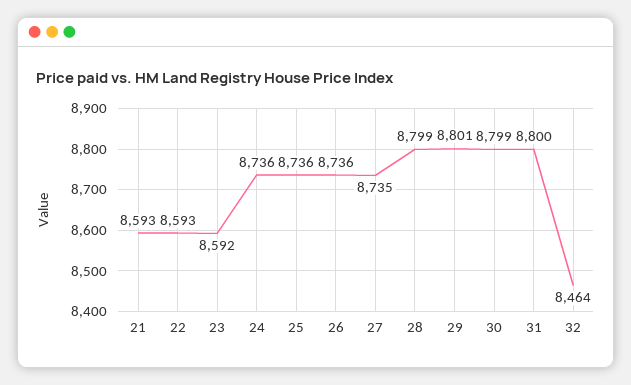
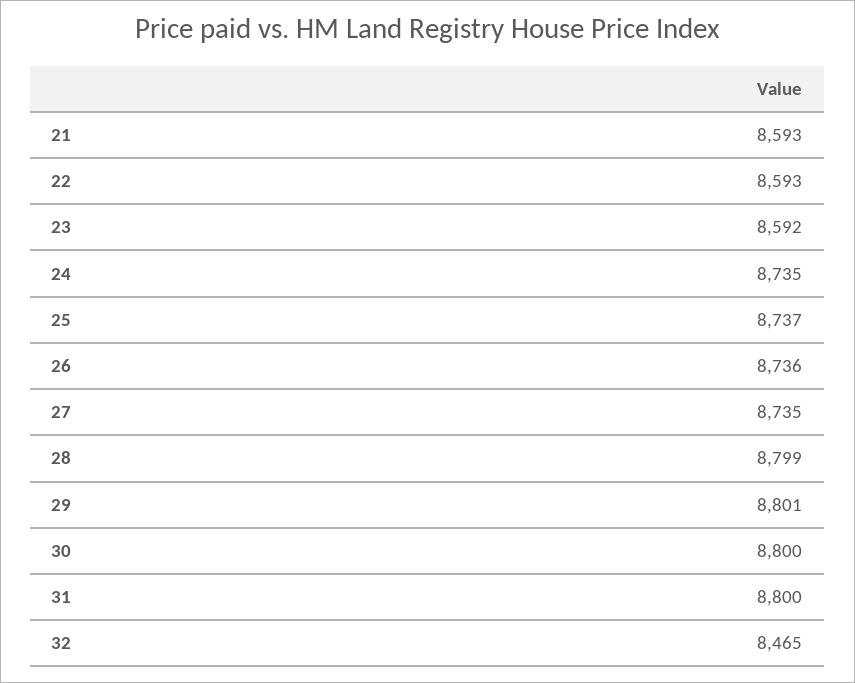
24: 8736 -> 8735
25: 8736 -> 8737
30: 8799 -> 8800
32: 8464 -> 8465

